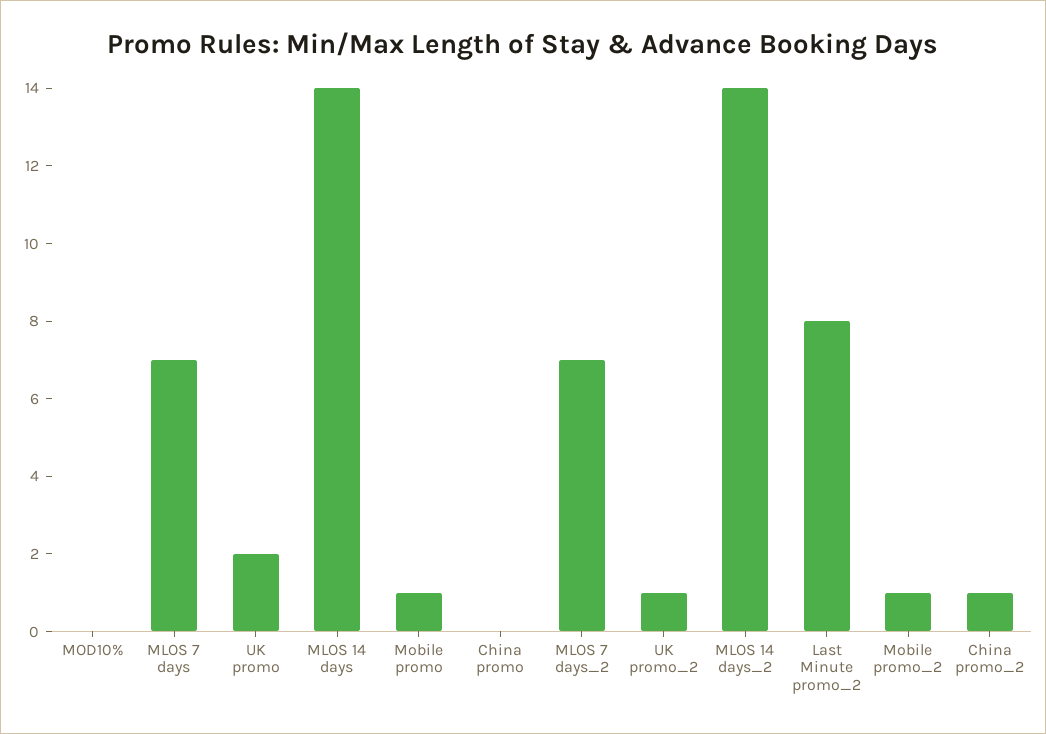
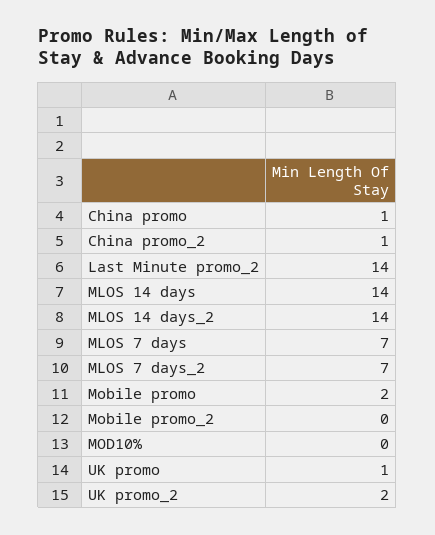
UK promo: 2 -> 1
Mobile promo: 1 -> 2
China promo: 0 -> 1
UK promo_2: 1 -> 2
Last Minute promo_2: 8 -> 14
Mobile promo_2: 1 -> 0

